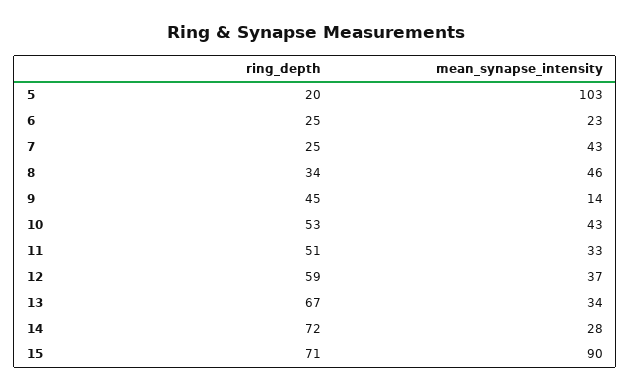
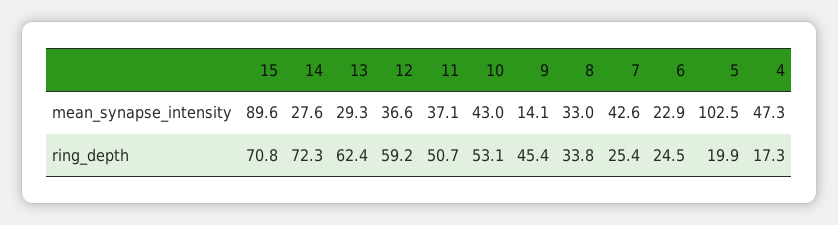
mean_synapse_intensity, 8: 46 -> 33
mean_synapse_intensity, 11: 33 -> 37.1
ring_depth, 13: 67 -> 62.4
mean_synapse_intensity, 13: 34 -> 29.3
mean_synapse_intensity, 4: none -> 47.3
ring_depth, 4: none -> 17.3

